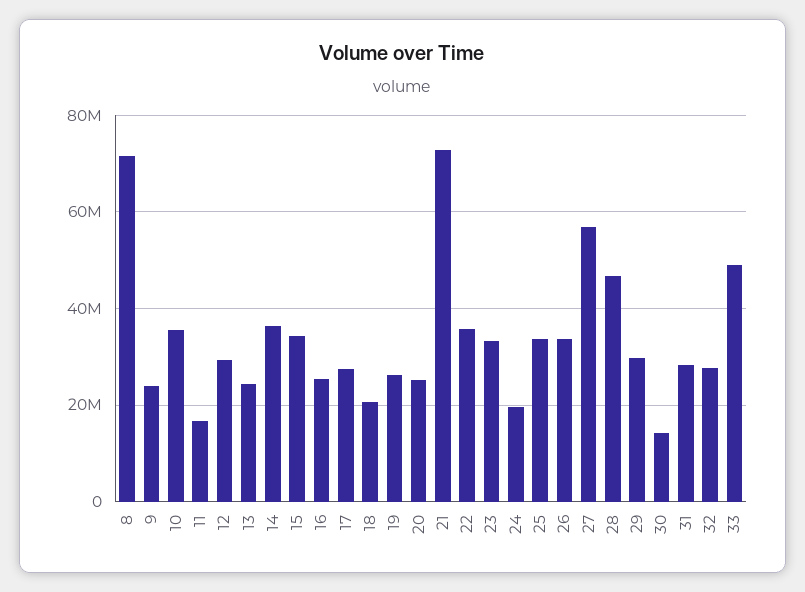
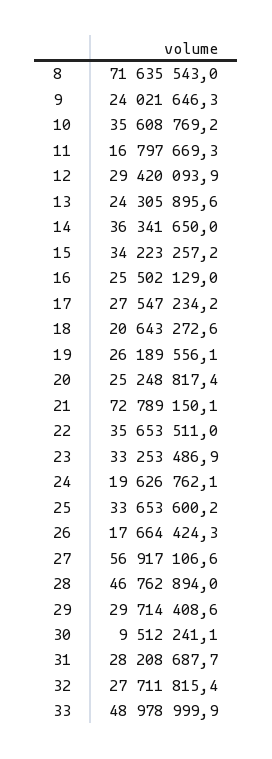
26: 34000000 -> 17664424.3
30: 14000000 -> 9512241.1

